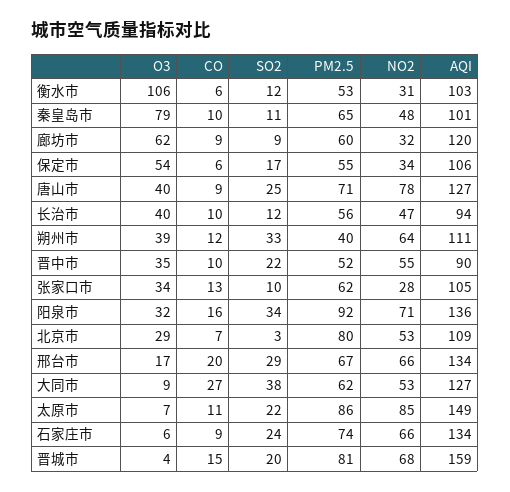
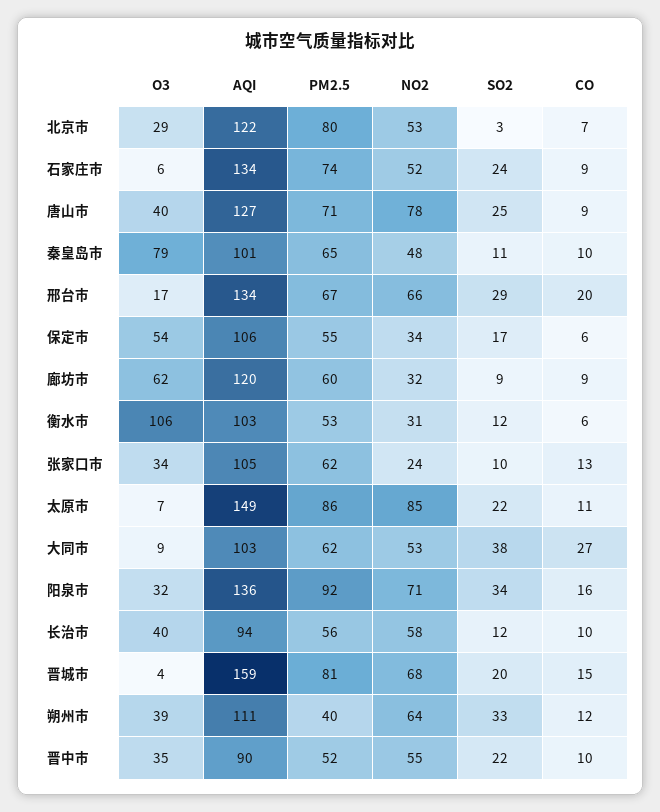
NO2, 长治市: 47 -> 58
NO2, 张家口市: 28 -> 24
AQI, 北京市: 109 -> 122
AQI, 大同市: 127 -> 103
NO2, 石家庄市: 66 -> 52

